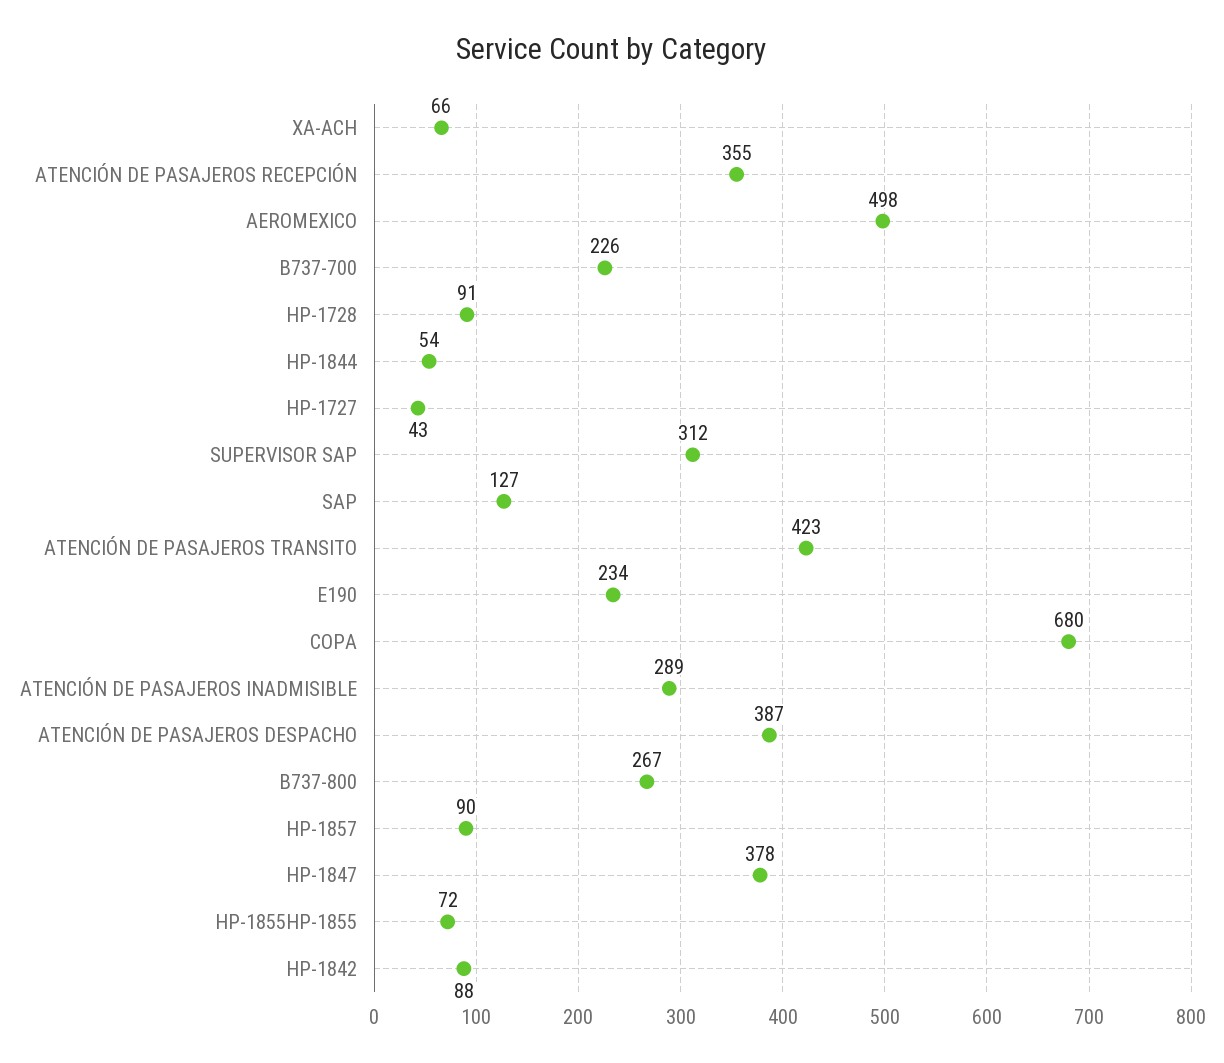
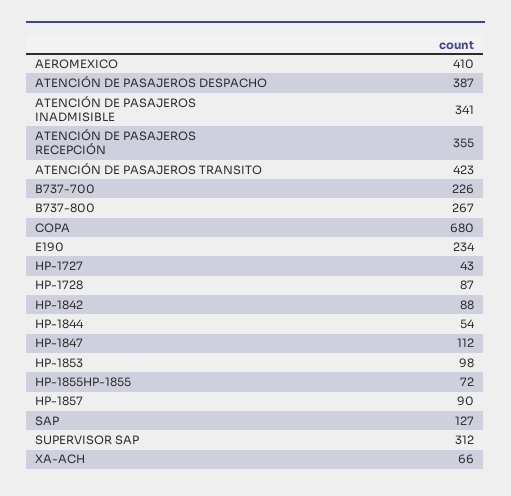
AEROMEXICO: 498 -> 410
HP-1728: 91 -> 87
ATENCIÓN DE PASAJEROS INADMISIBLE: 289 -> 341
HP-1847: 378 -> 112
HP-1853: none -> 98

